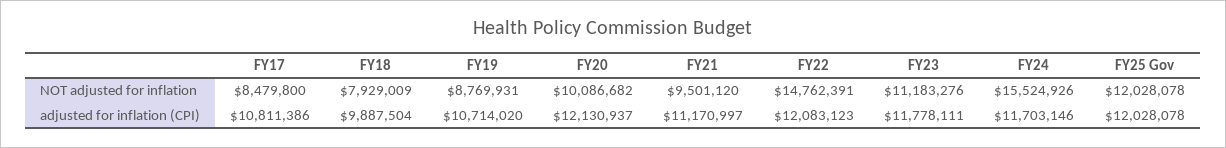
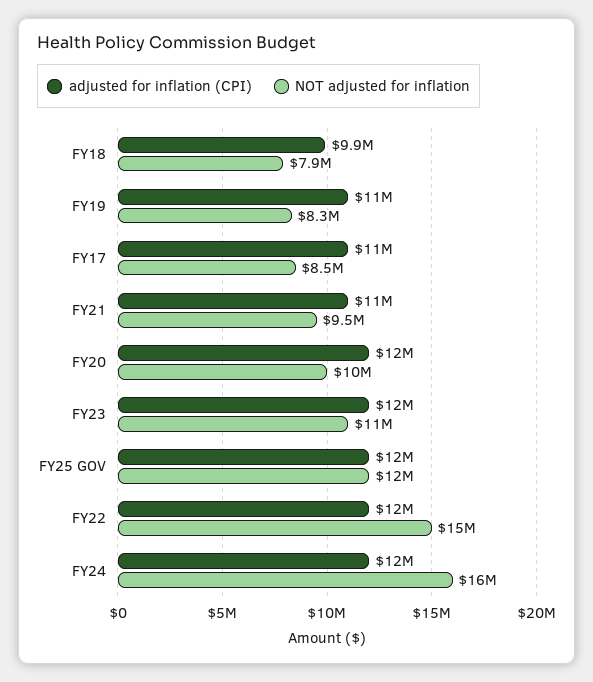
NOT adjusted for inflation, FY19: 8769931 -> 8300000

